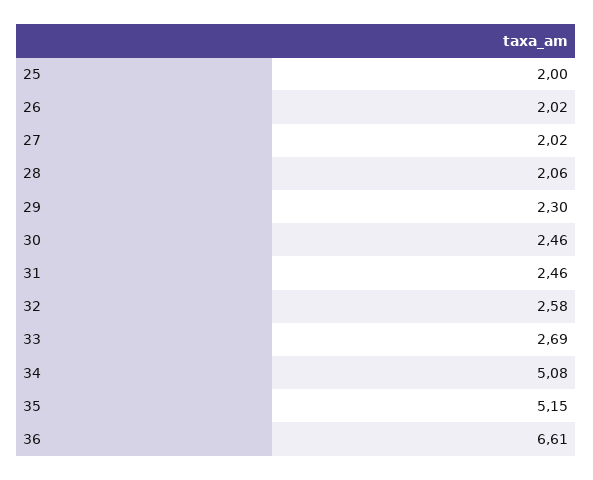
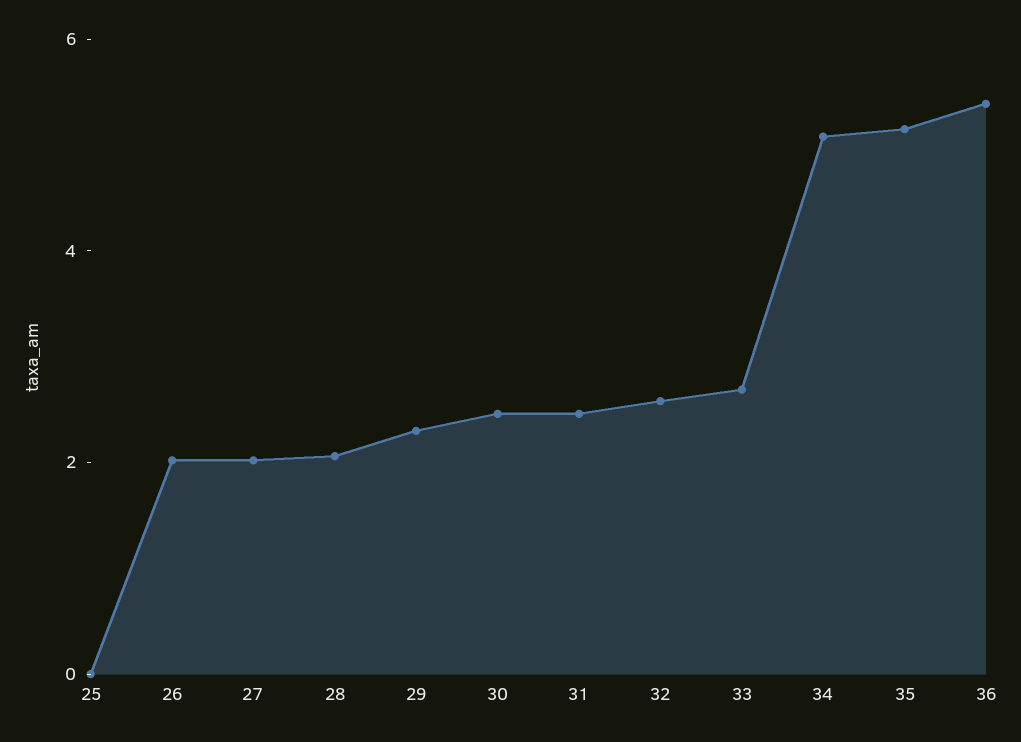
25: 2 -> 0
36: 6.61 -> 5.5

